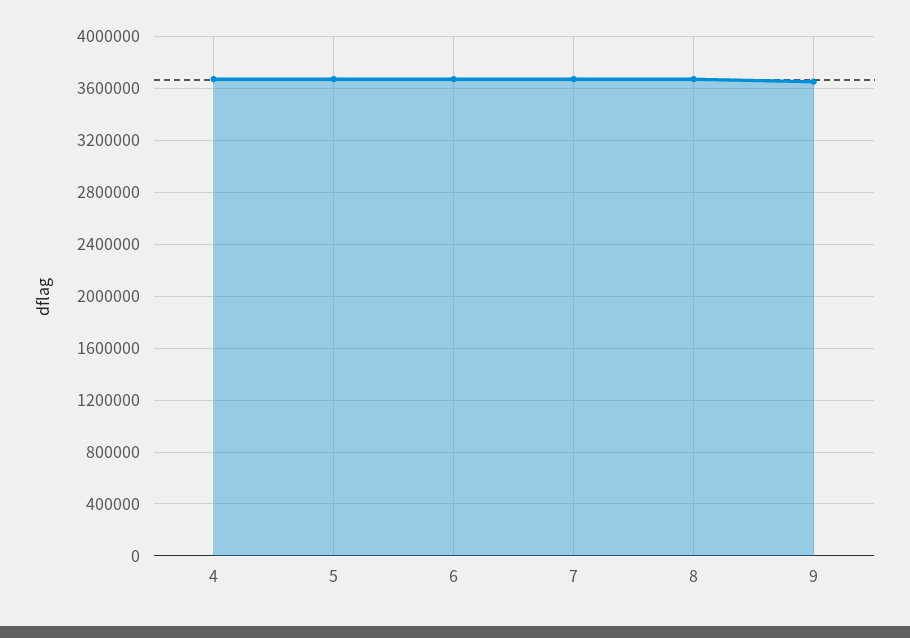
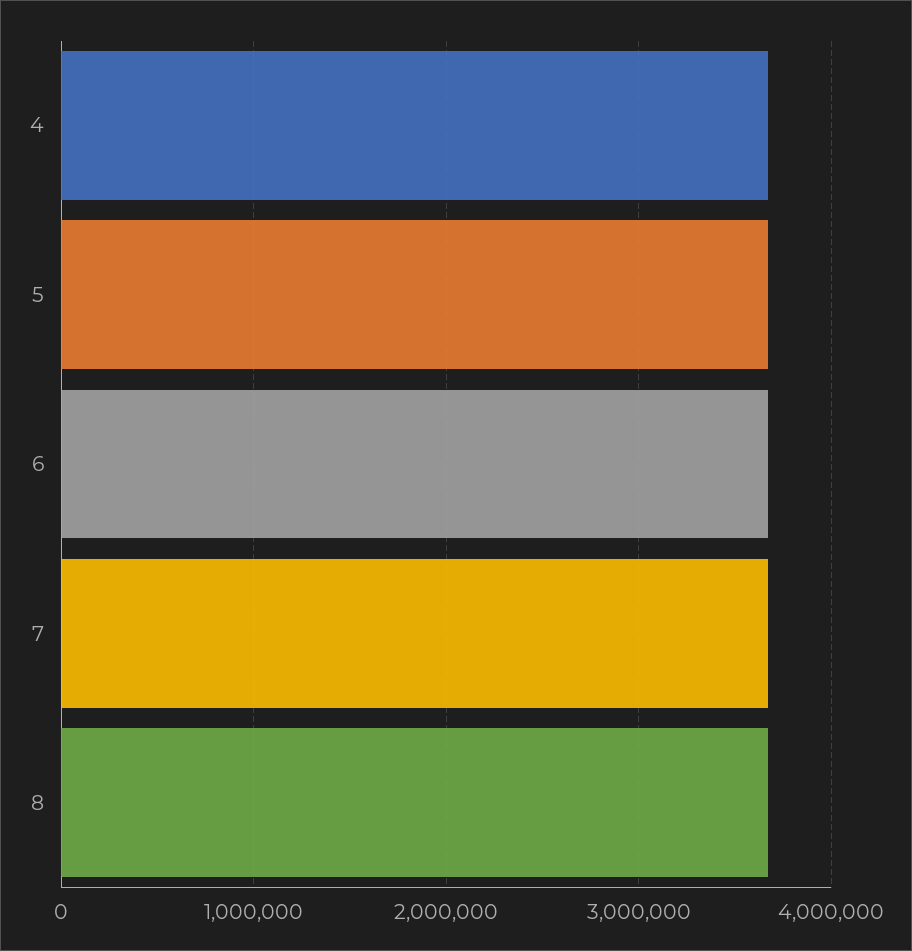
9: 3650000 -> none

